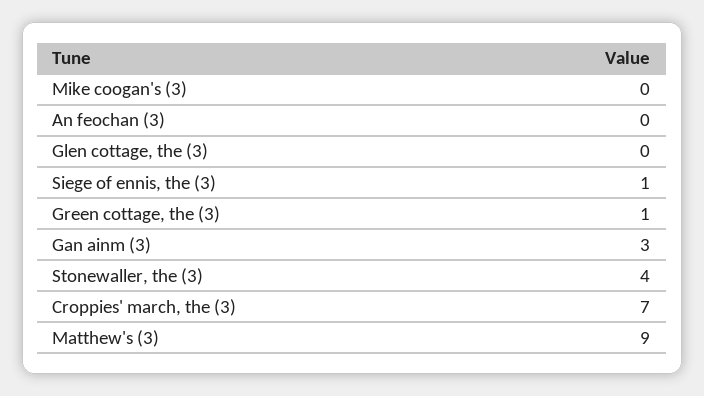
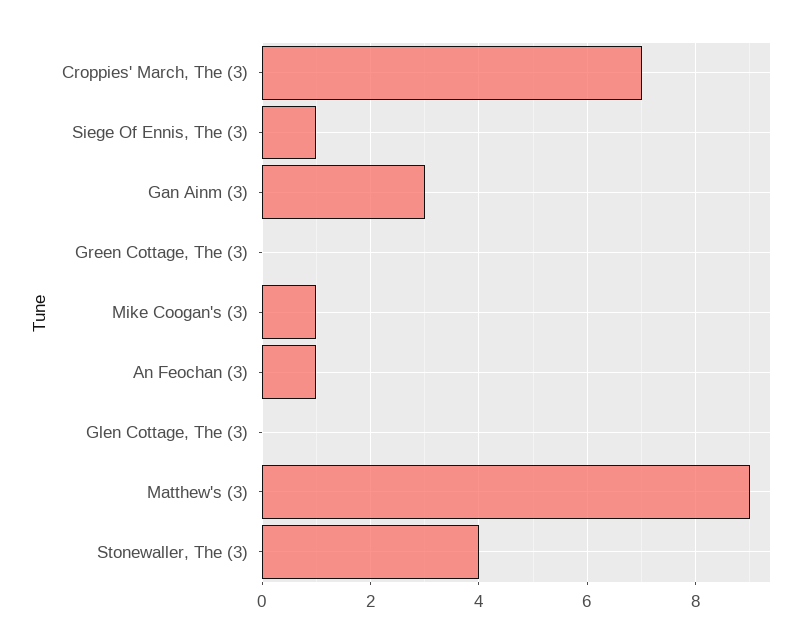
Mike coogan's (3): 0 -> 1
An feochan (3): 0 -> 1
Green cottage, the (3): 1 -> 0

